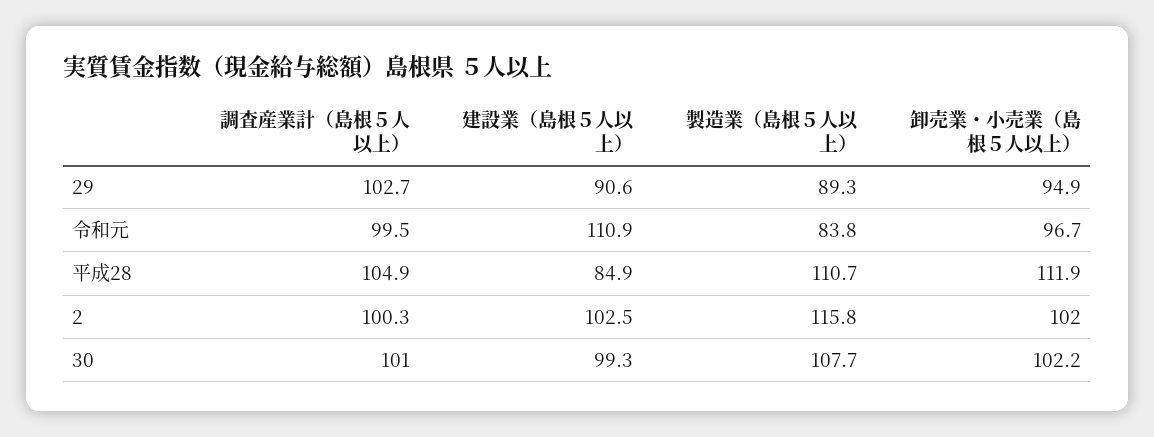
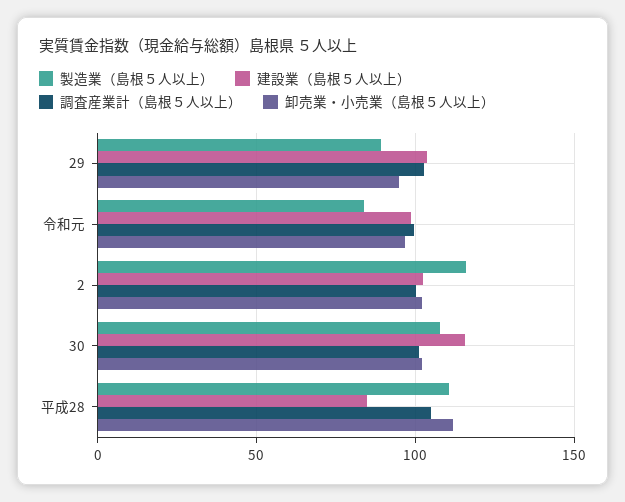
建設業（島根５人以上）, 29: 90.6 -> 105
建設業（島根５人以上）, 令和元: 110.9 -> 100
建設業（島根５人以上）, 30: 99.3 -> 115

